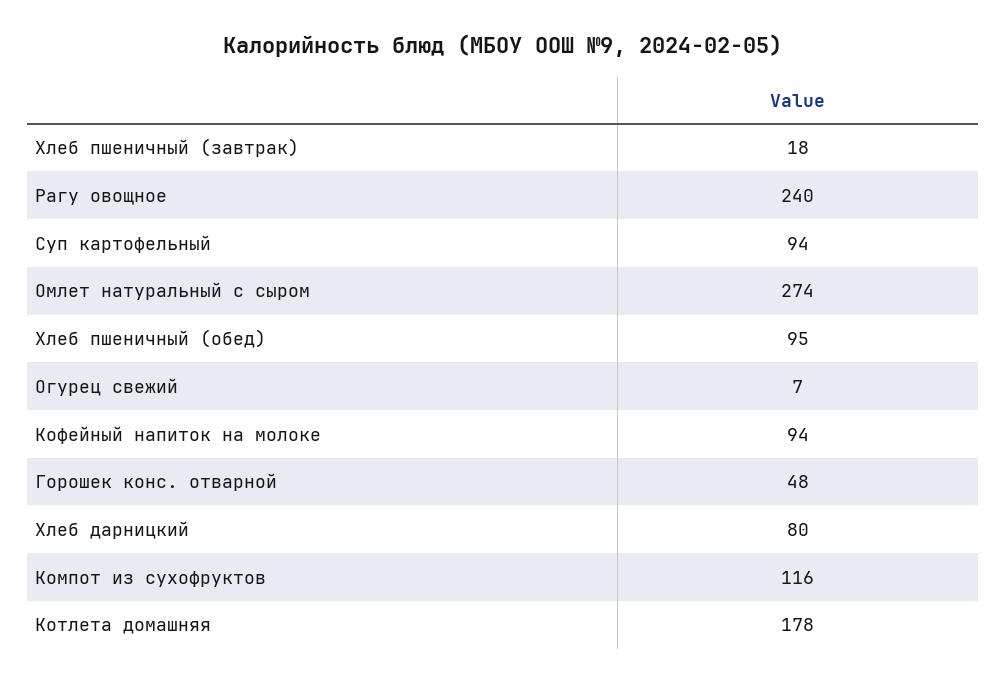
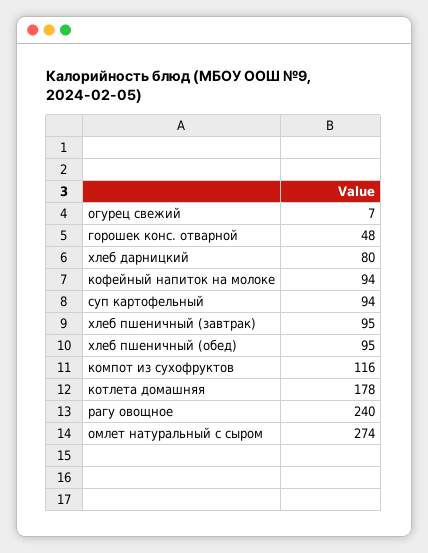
Хлеб пшеничный (завтрак): 18 -> 95

